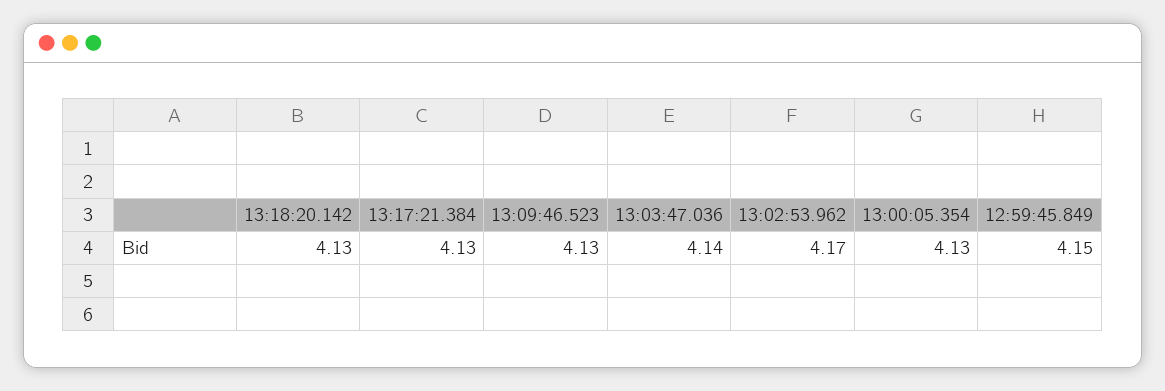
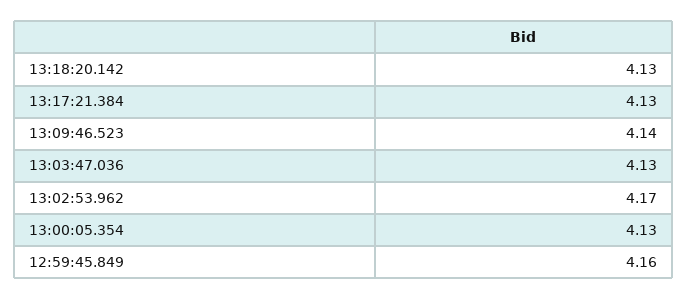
13:09:46.523: 4.13 -> 4.14
13:03:47.036: 4.14 -> 4.13
12:59:45.849: 4.15 -> 4.16

